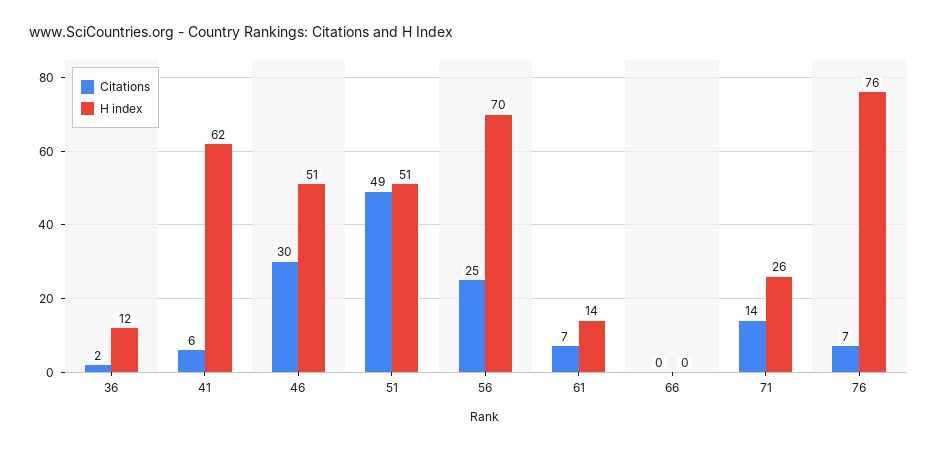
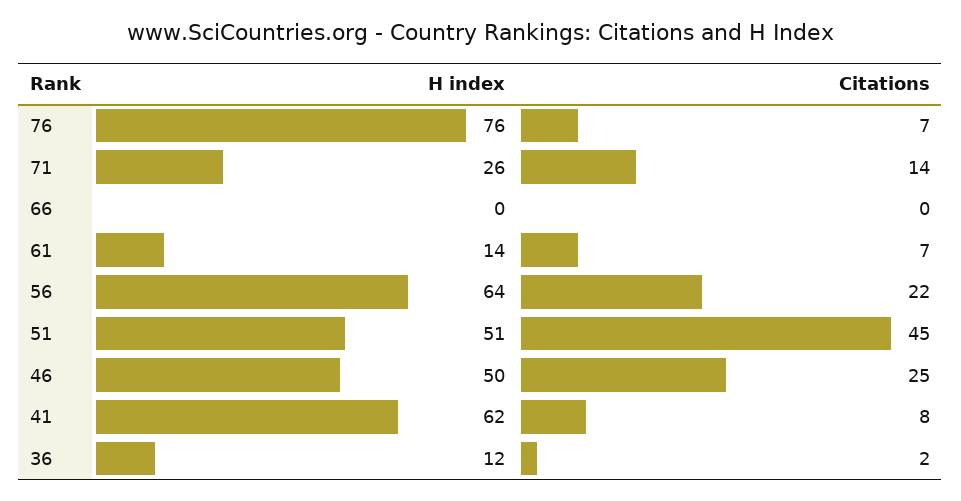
Citations, 41: 6 -> 8
Citations, 46: 30 -> 25
H index, 46: 51 -> 50
Citations, 51: 49 -> 45
Citations, 56: 25 -> 22
H index, 56: 70 -> 64

